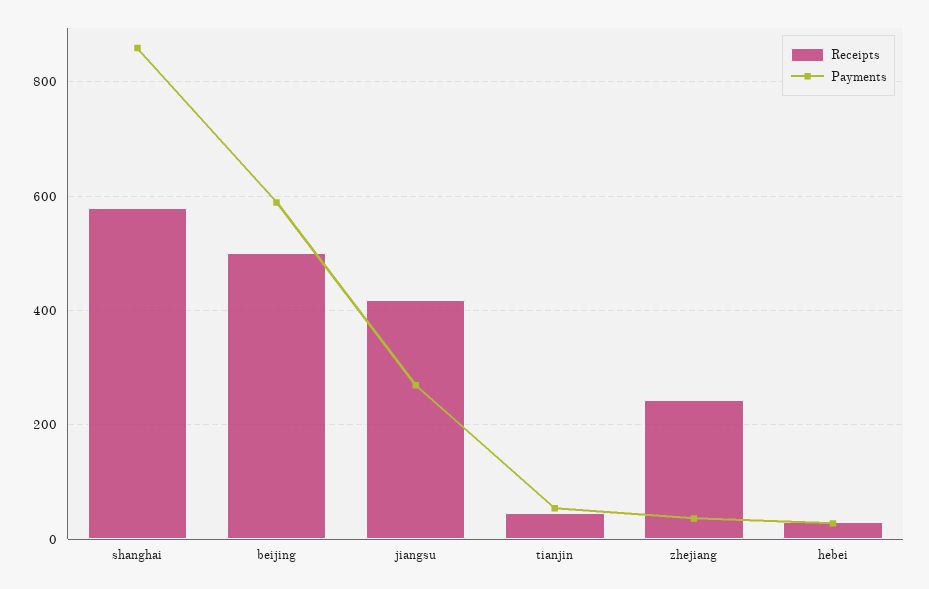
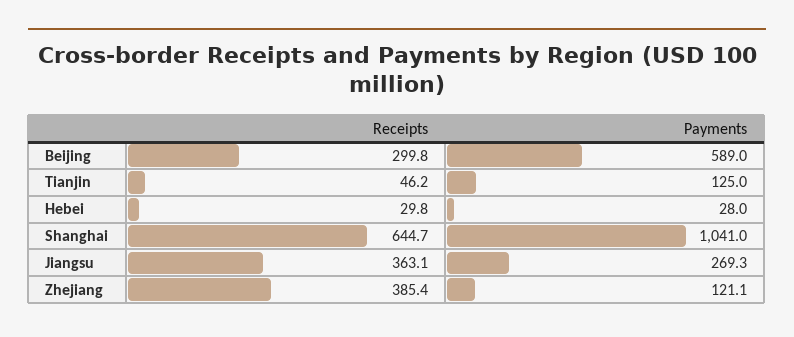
Receipts, shanghai: 580 -> 644.7
Payments, shanghai: 860 -> 1041
Receipts, beijing: 500 -> 299.8
Receipts, jiangsu: 420 -> 363.1
Payments, tianjin: 60 -> 125
Receipts, zhejiang: 240 -> 385.4
Payments, zhejiang: 40 -> 121.1

